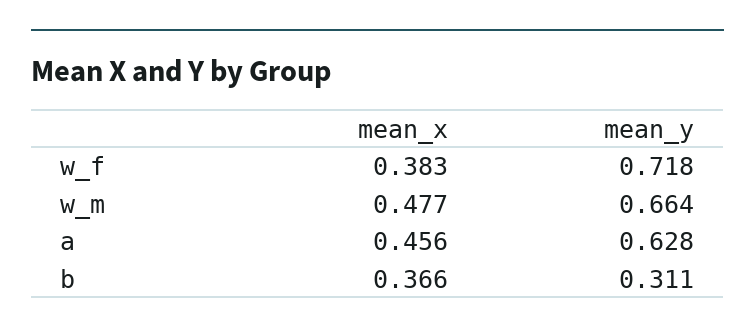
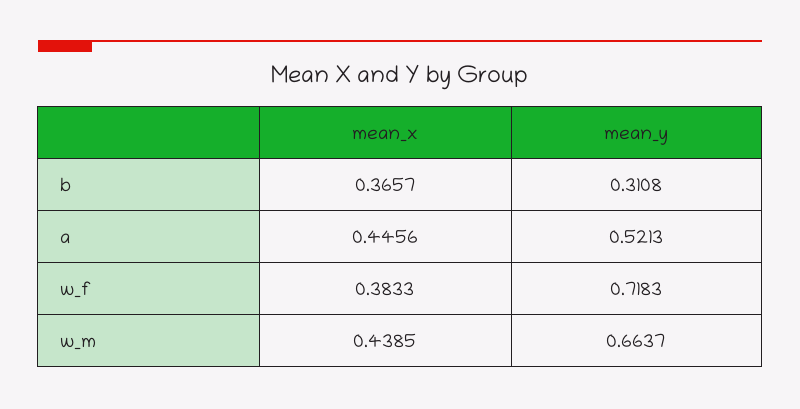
mean_x, w_m: 0.477 -> 0.4385
mean_x, a: 0.456 -> 0.4456
mean_y, a: 0.628 -> 0.5213

